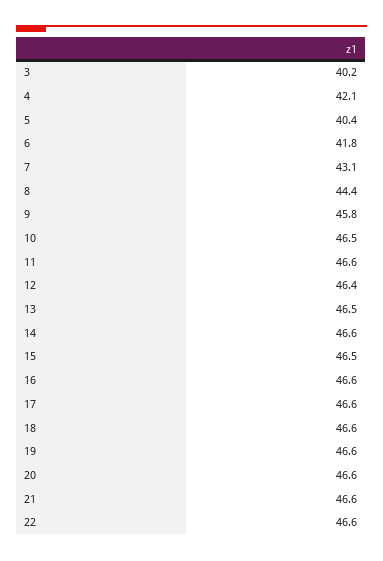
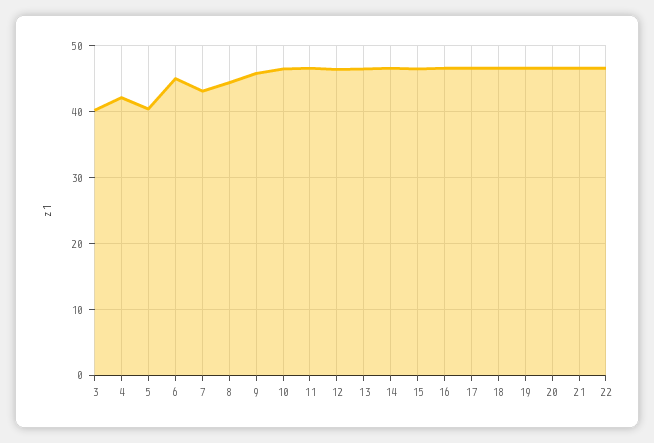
6: 41.8 -> 45

